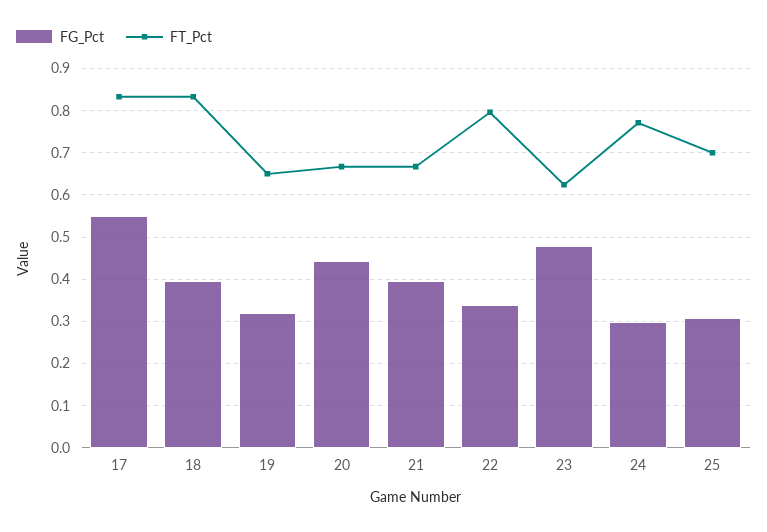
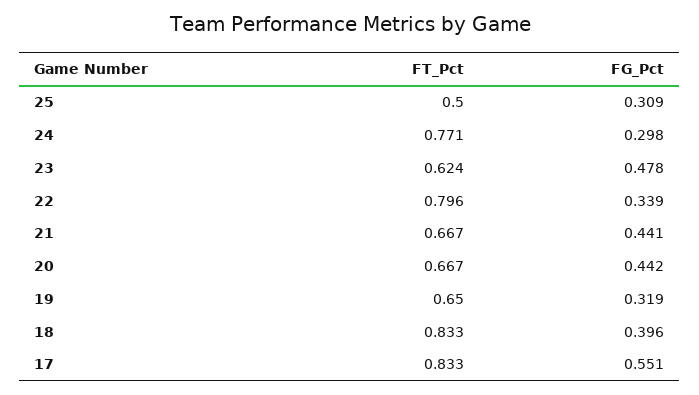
FG_Pct, 21: 0.4 -> 0.441
FT_Pct, 25: 0.7 -> 0.5

